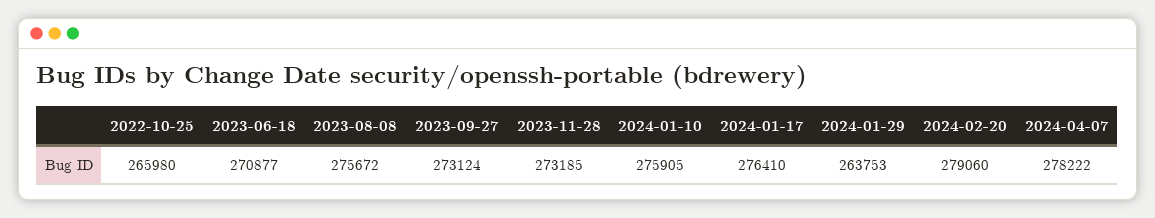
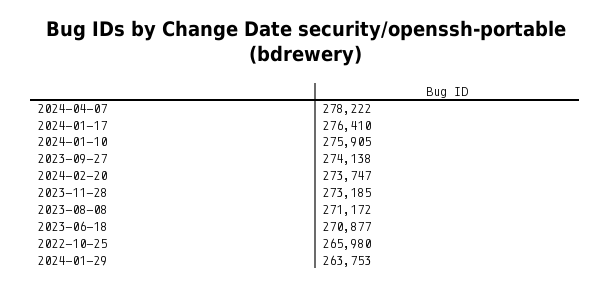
2023-08-08: 275672 -> 271172
2023-09-27: 273124 -> 274138
2024-02-20: 279060 -> 273747

